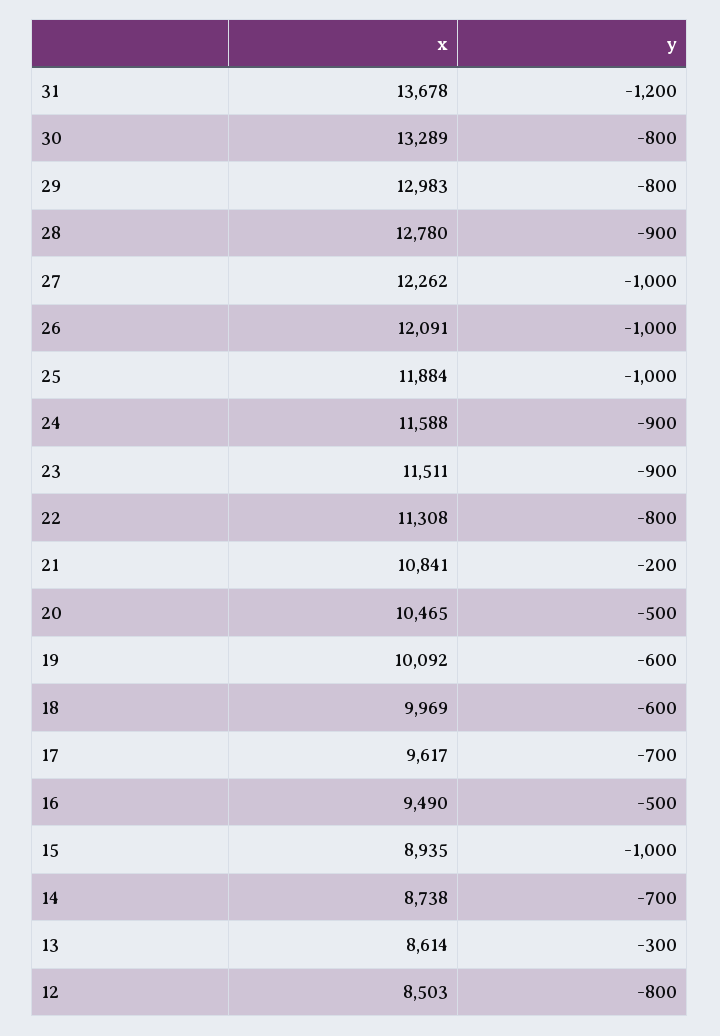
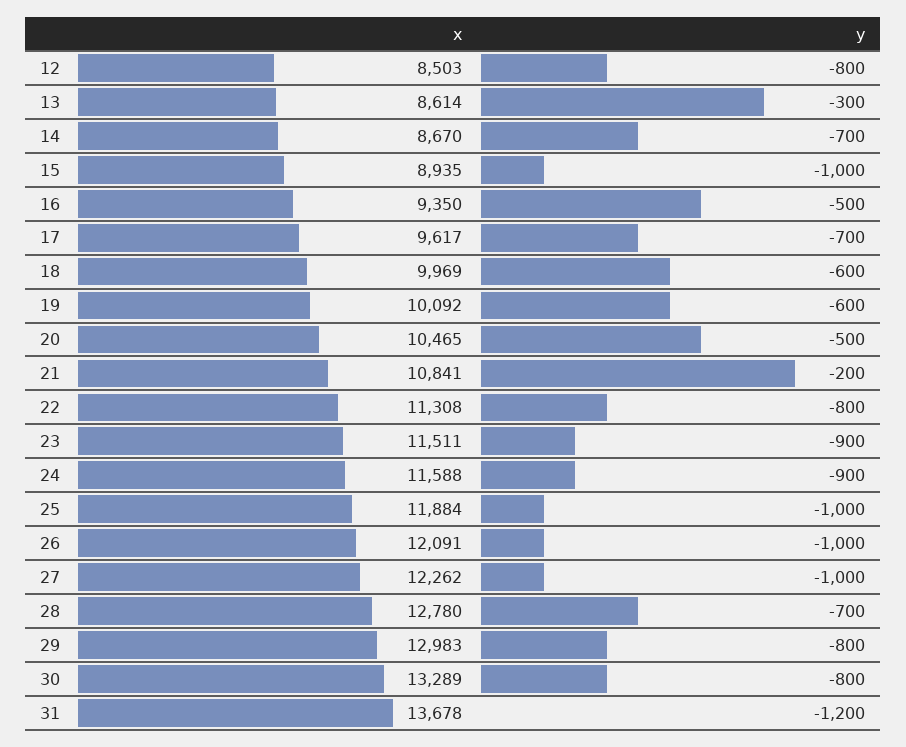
y, 28: -900 -> -700
x, 16: 9490 -> 9350
x, 14: 8738 -> 8670

